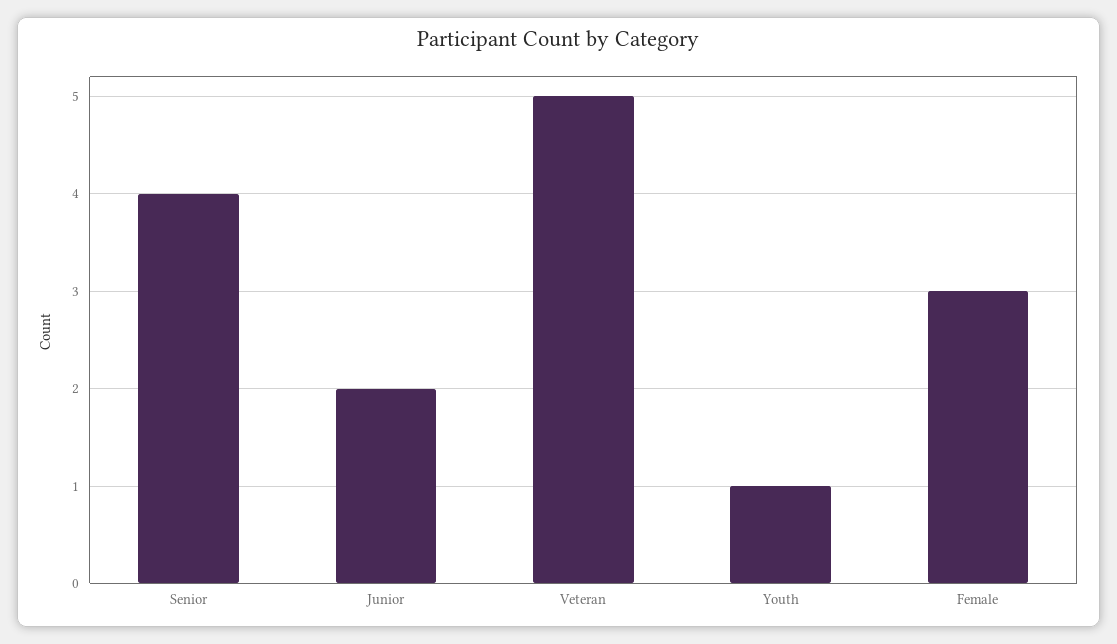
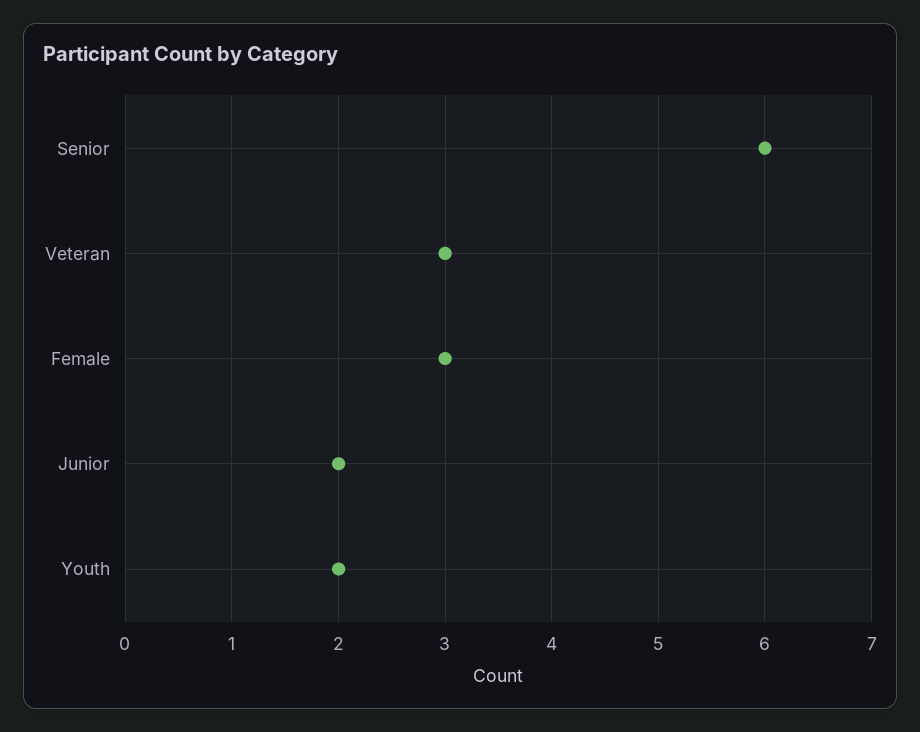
Senior: 4 -> 6
Veteran: 5 -> 3
Youth: 1 -> 2

